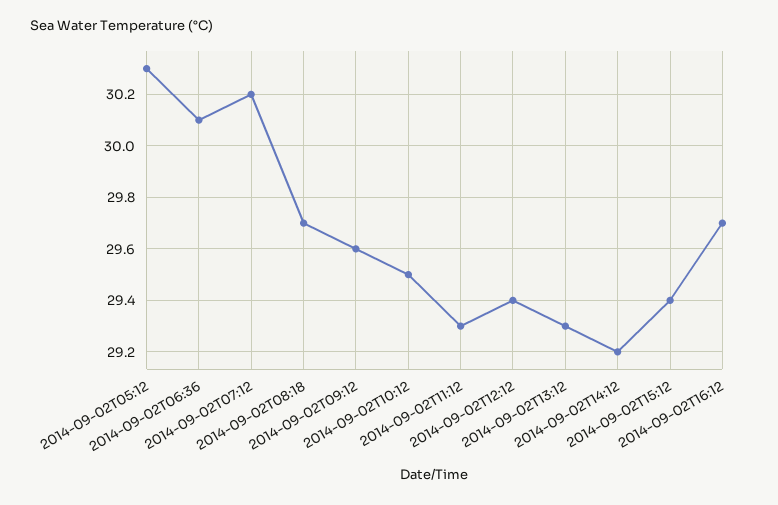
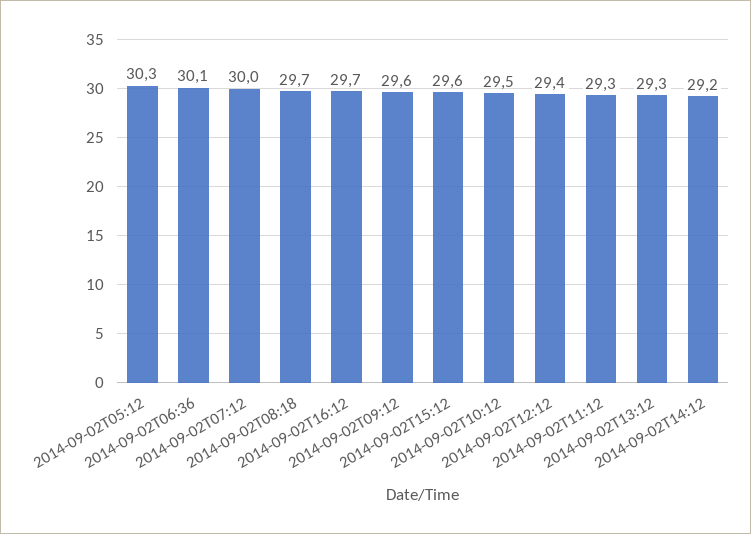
2014-09-02T07:12: 30.2 -> 30
2014-09-02T15:12: 29.4 -> 29.6

